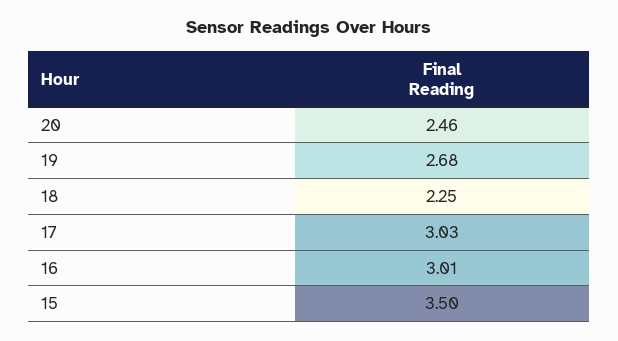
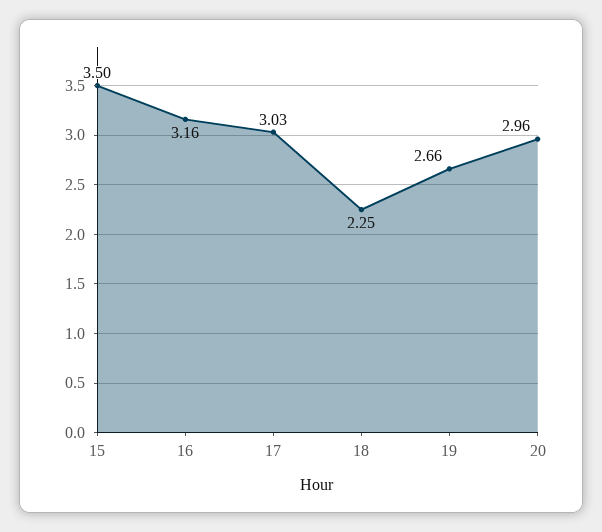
20: 2.46 -> 2.96
19: 2.68 -> 2.66
16: 3.01 -> 3.16

